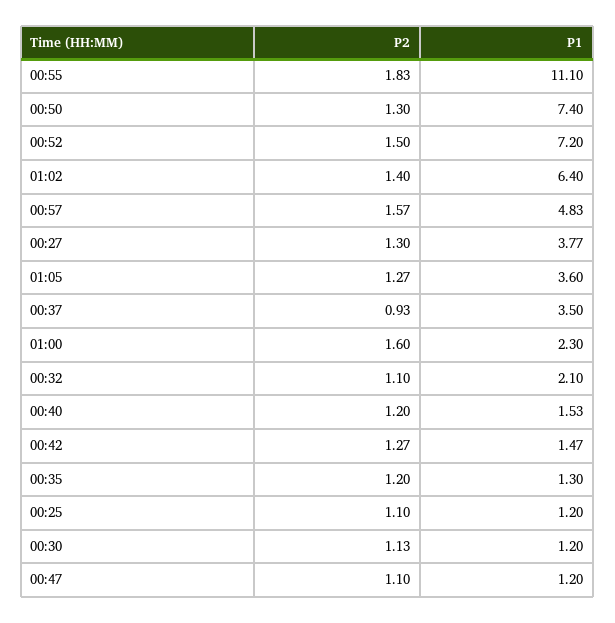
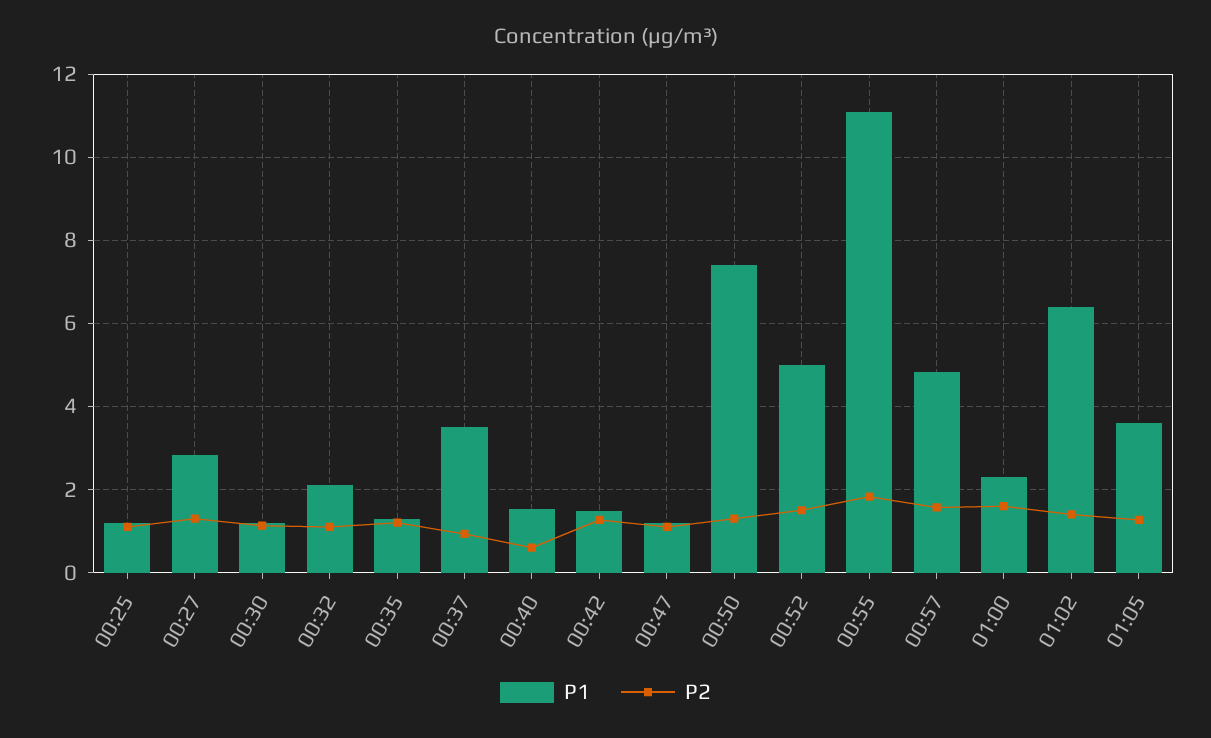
P1, 00:52: 7.2 -> 5
P1, 00:27: 3.77 -> 2.8
P2, 00:40: 1.2 -> 0.6

